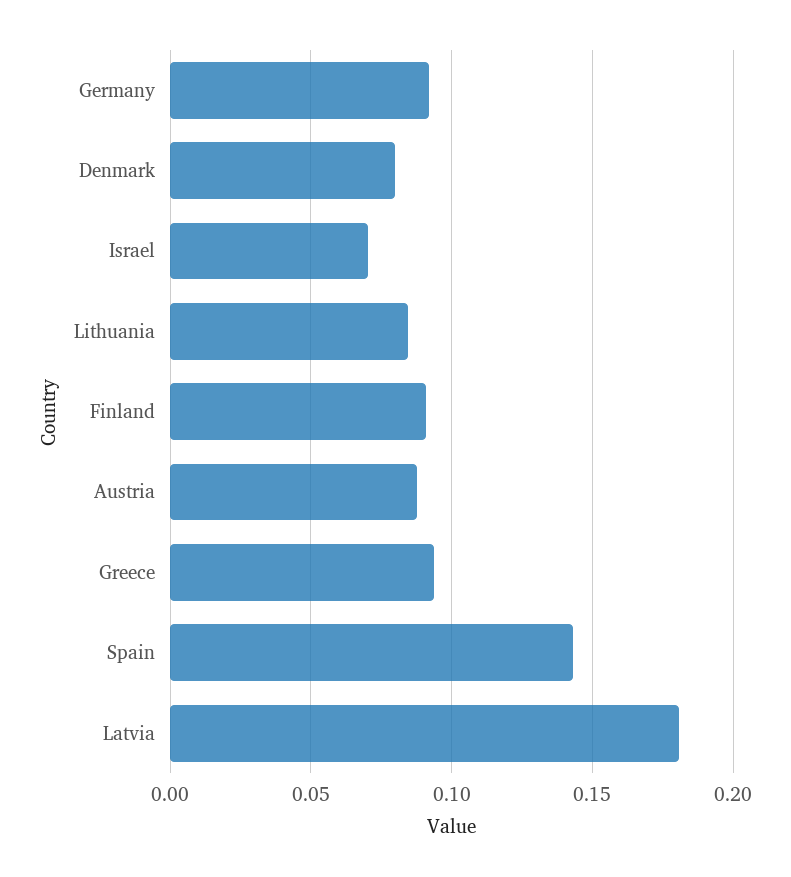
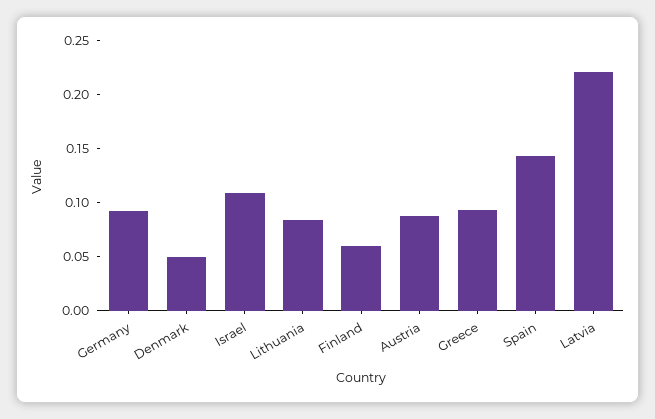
Denmark: 0.08 -> 0.05
Israel: 0.07 -> 0.11
Finland: 0.09 -> 0.06
Latvia: 0.18 -> 0.22

